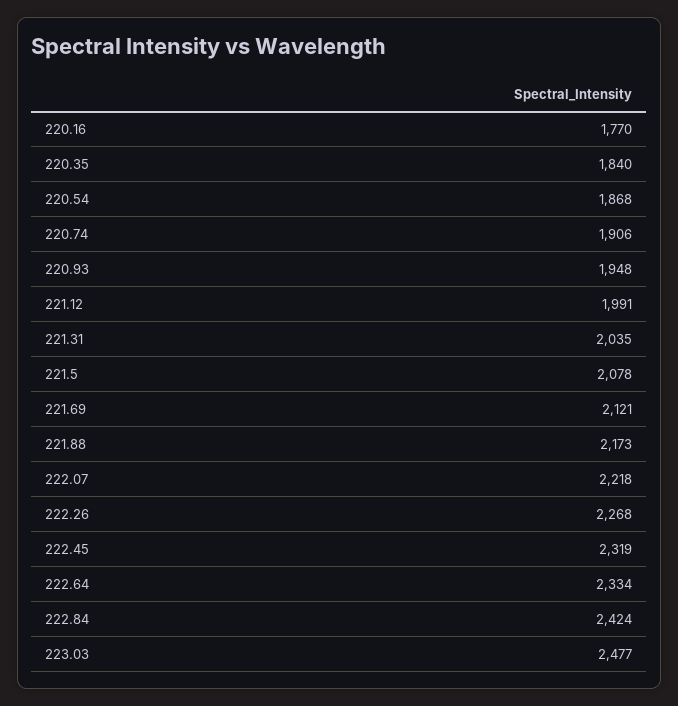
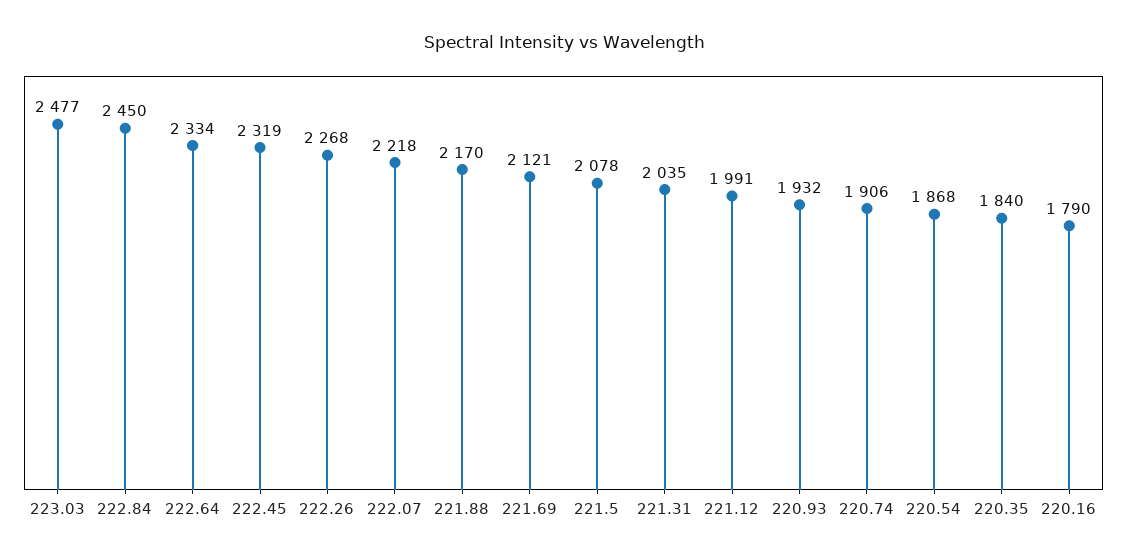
220.16: 1770 -> 1790
220.93: 1948 -> 1932
221.88: 2173 -> 2170
222.84: 2424 -> 2450

